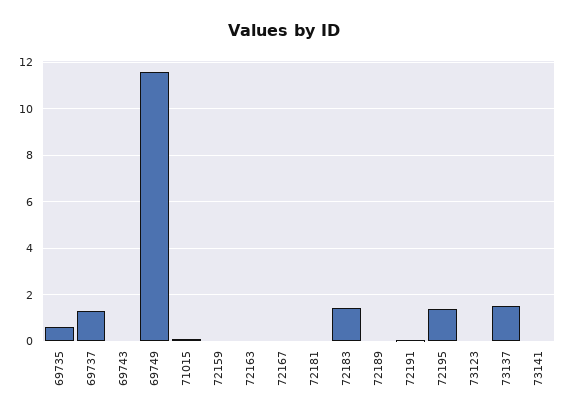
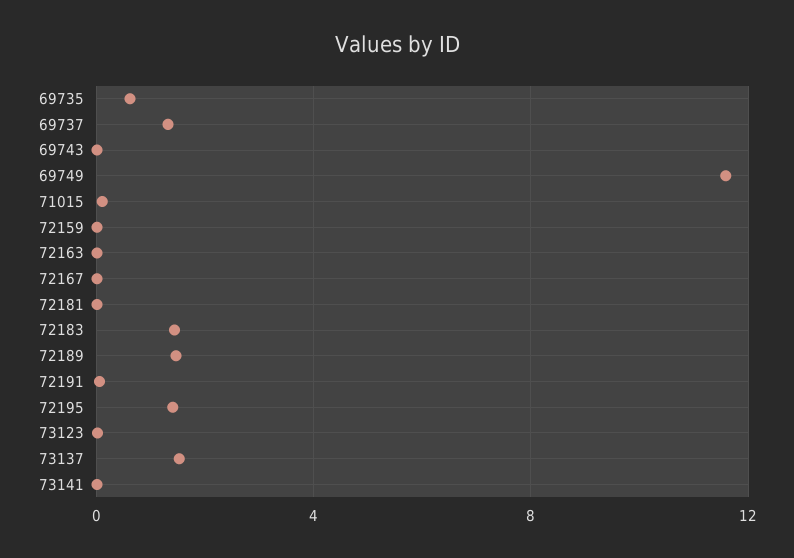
72189: 0 -> 1.5

